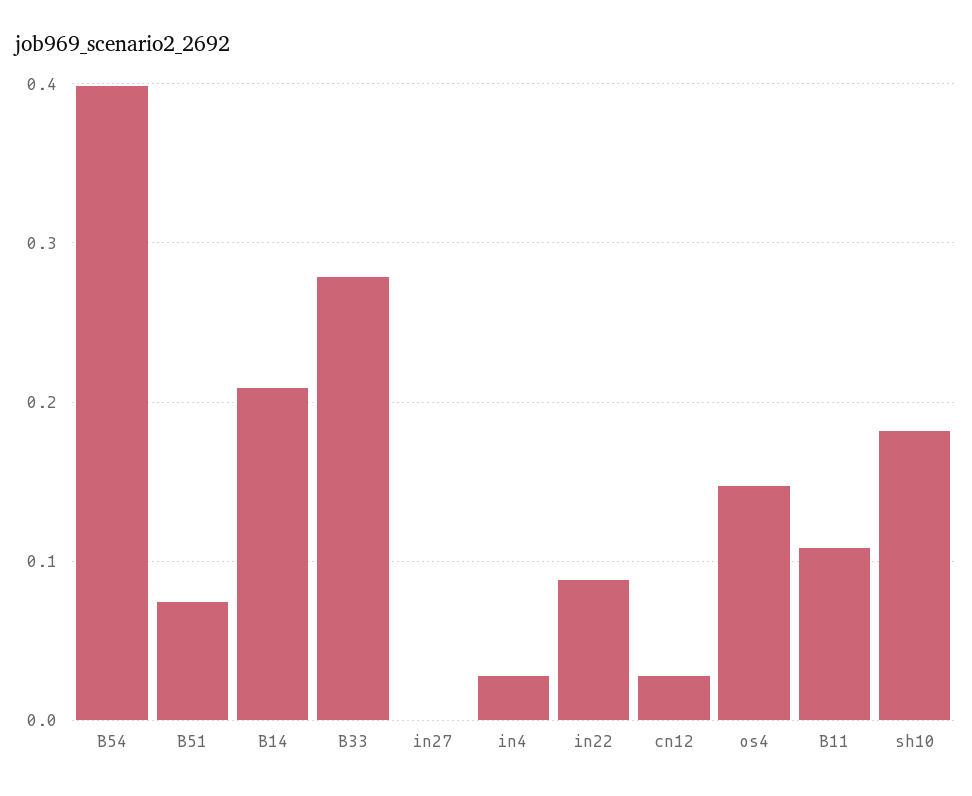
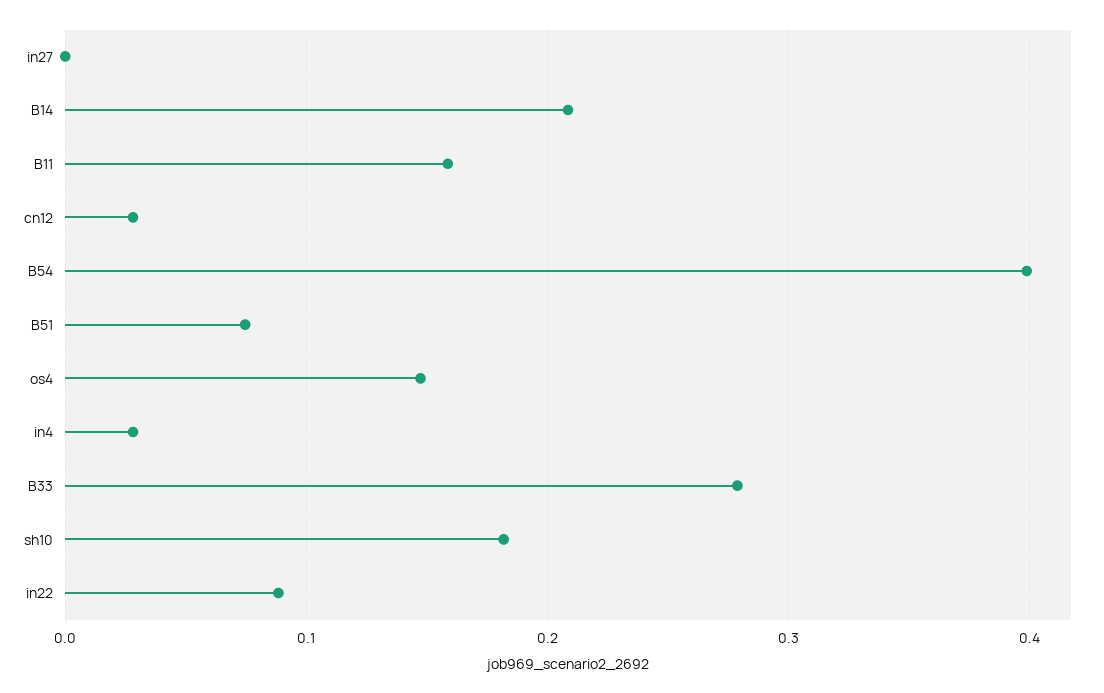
B11: 0.11 -> 0.16

